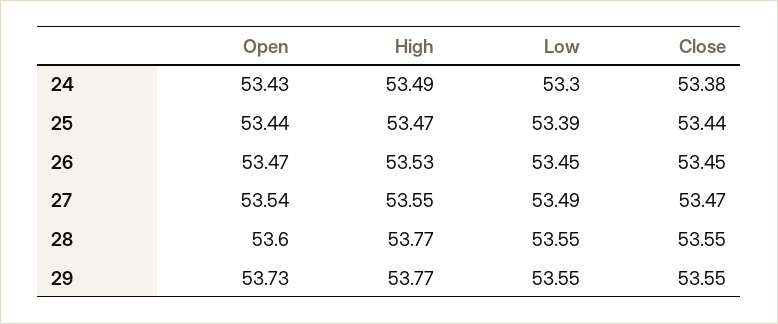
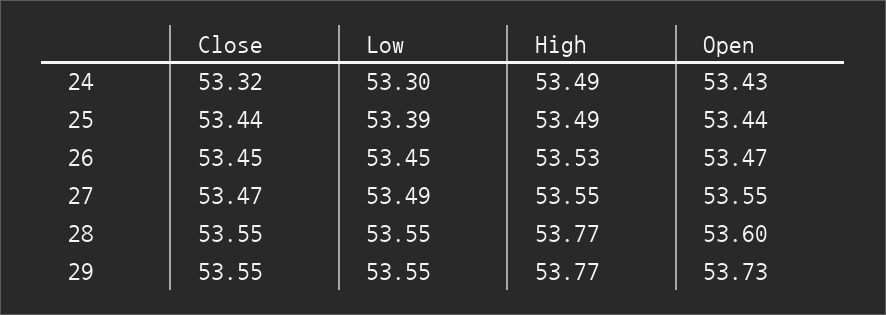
Close, 24: 53.38 -> 53.32
High, 25: 53.47 -> 53.49
Open, 27: 53.54 -> 53.55

